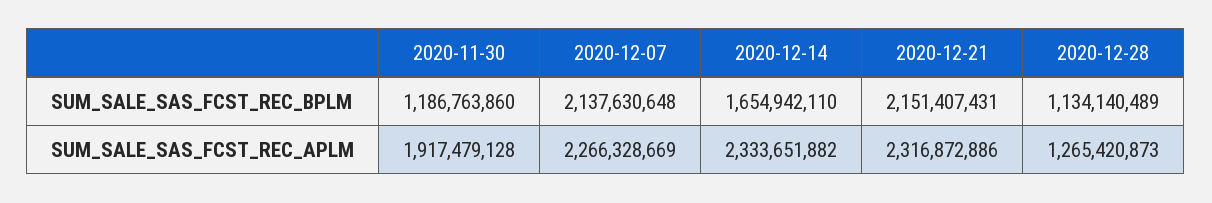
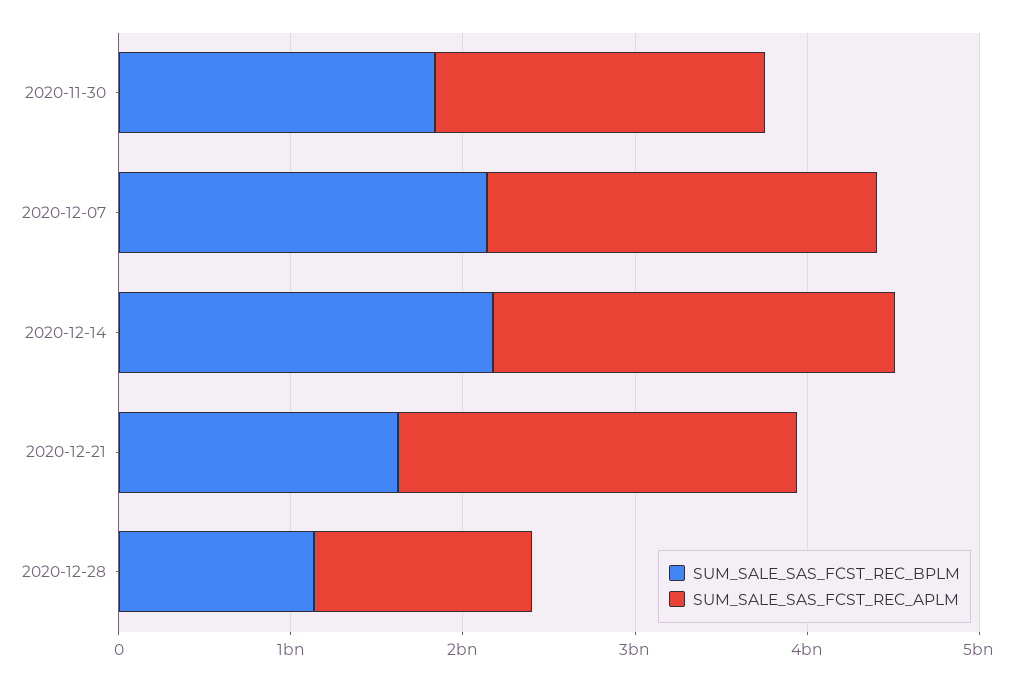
SUM_SALE_SAS_FCST_REC_BPLM, 2020-11-30: 1186763860 -> 1800000000
SUM_SALE_SAS_FCST_REC_BPLM, 2020-12-14: 1654942110 -> 2200000000
SUM_SALE_SAS_FCST_REC_BPLM, 2020-12-21: 2151407431 -> 1600000000

